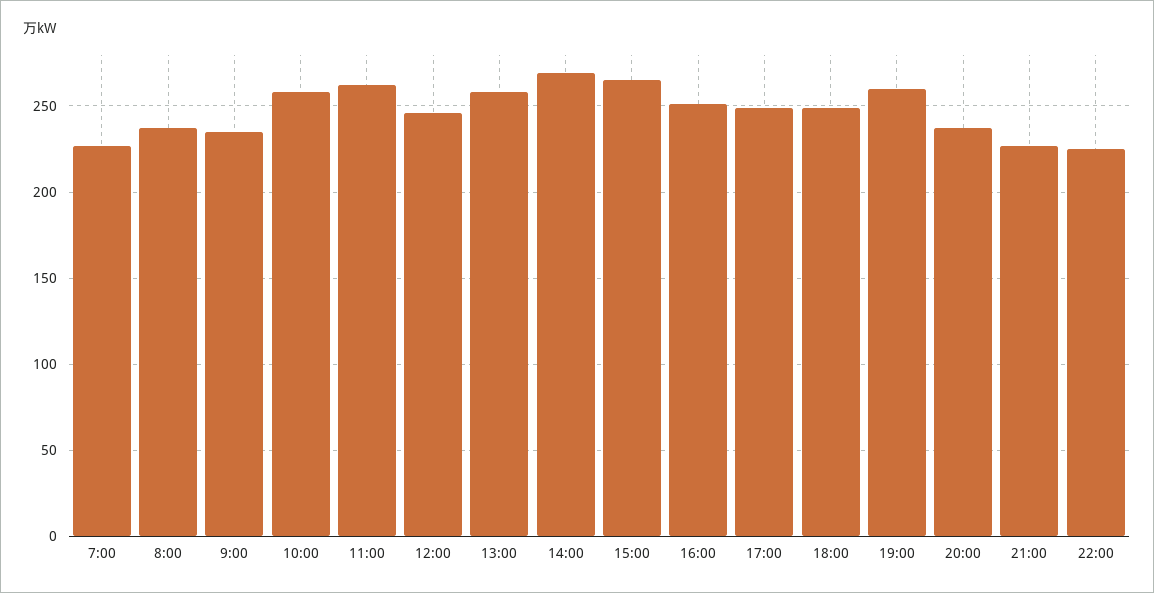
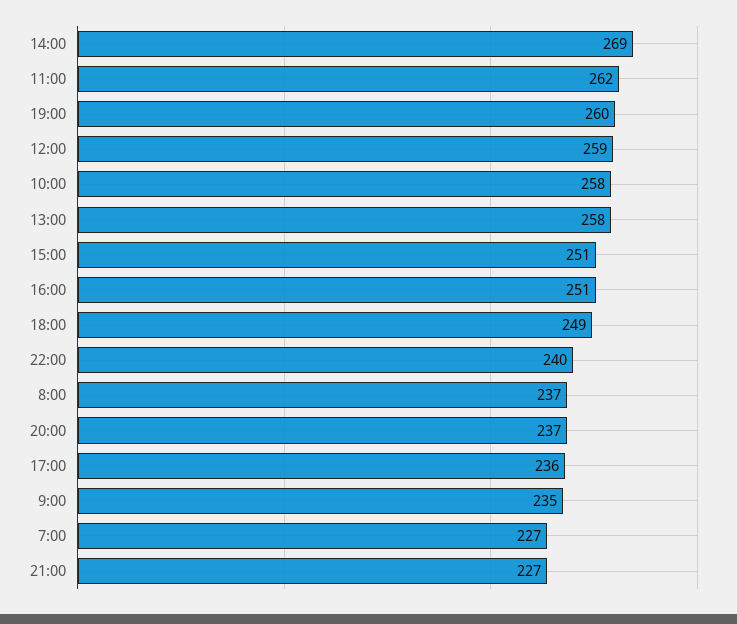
12:00: 245 -> 259
15:00: 265 -> 251
17:00: 250 -> 236
22:00: 225 -> 240

